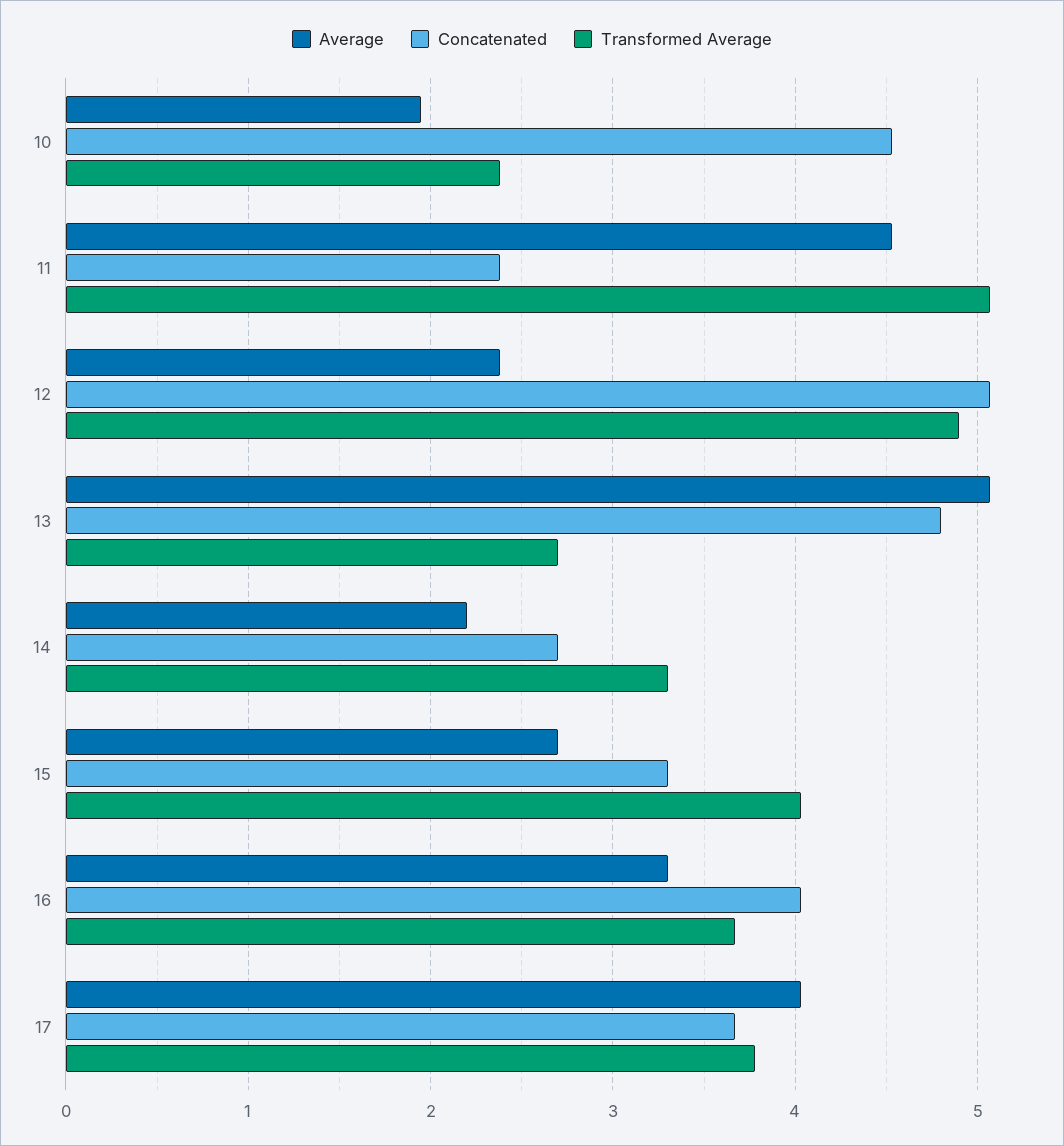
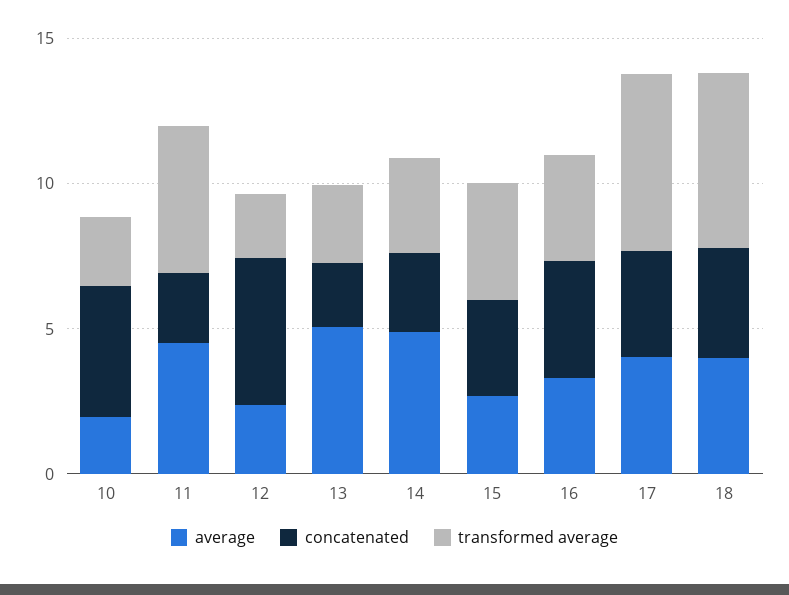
Transformed Average, 12: 4.9 -> 2
Concatenated, 13: 4.8 -> 2
Average, 14: 2.2 -> 5
Transformed Average, 17: 3.8 -> 6
Average, 18: none -> 4
Concatenated, 18: none -> 4
Transformed Average, 18: none -> 6

